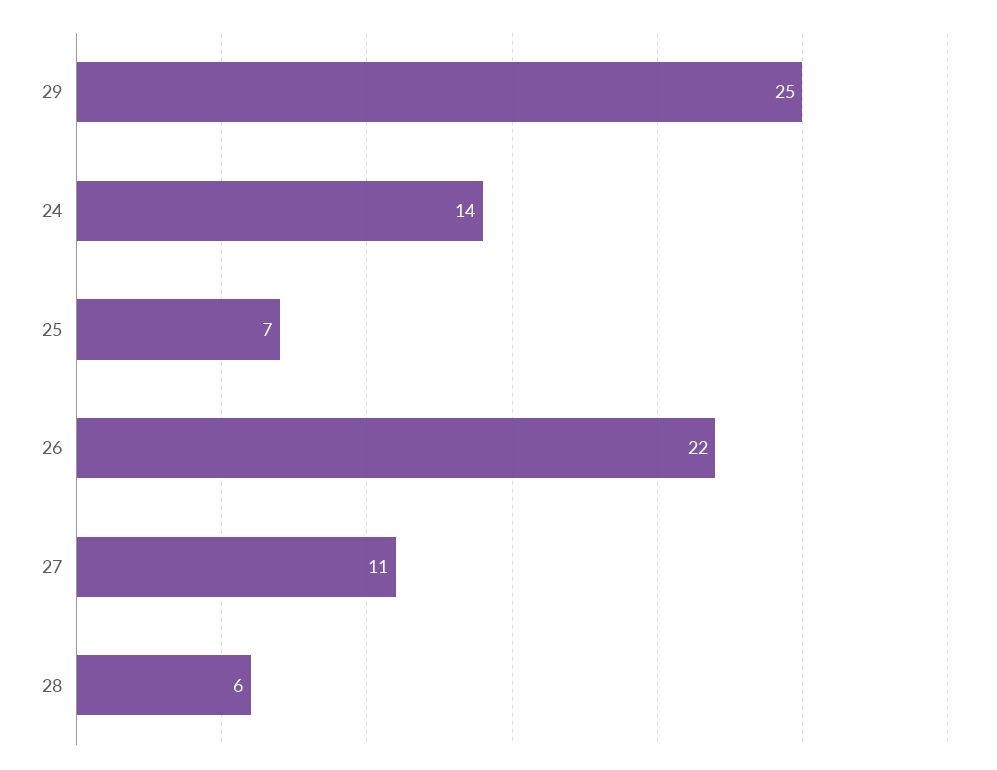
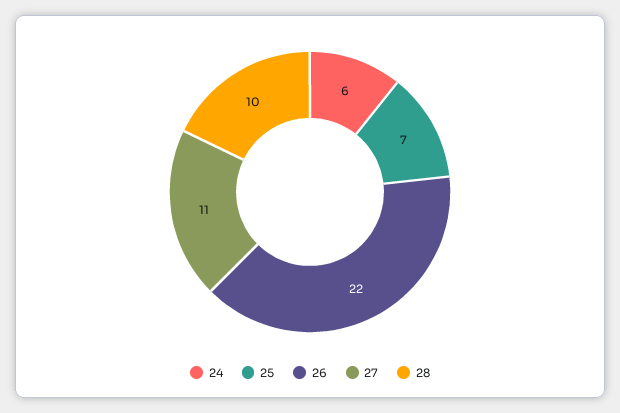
29: 25 -> none
24: 14 -> 6
28: 6 -> 10

